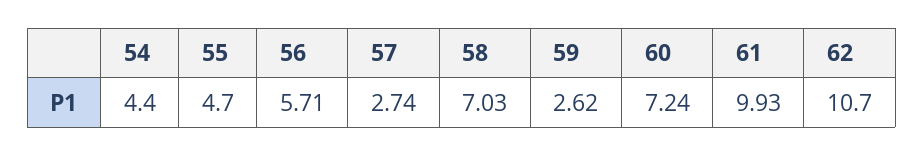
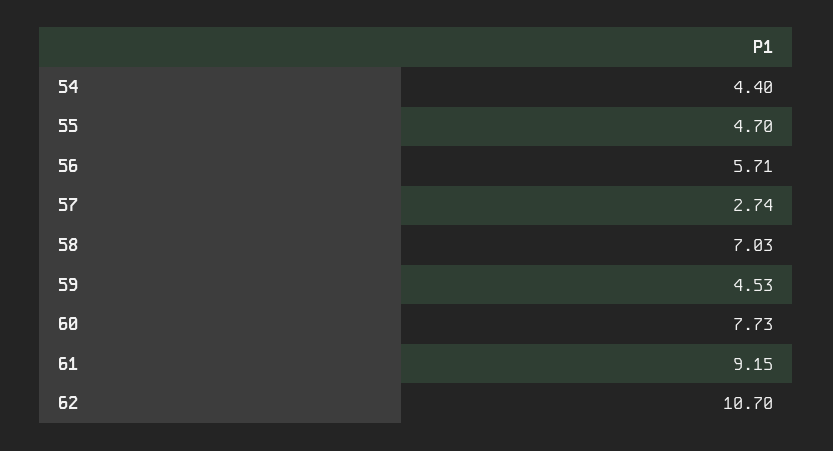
59: 2.62 -> 4.53
60: 7.24 -> 7.73
61: 9.93 -> 9.15

